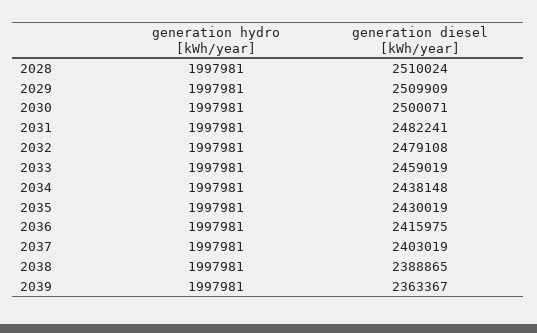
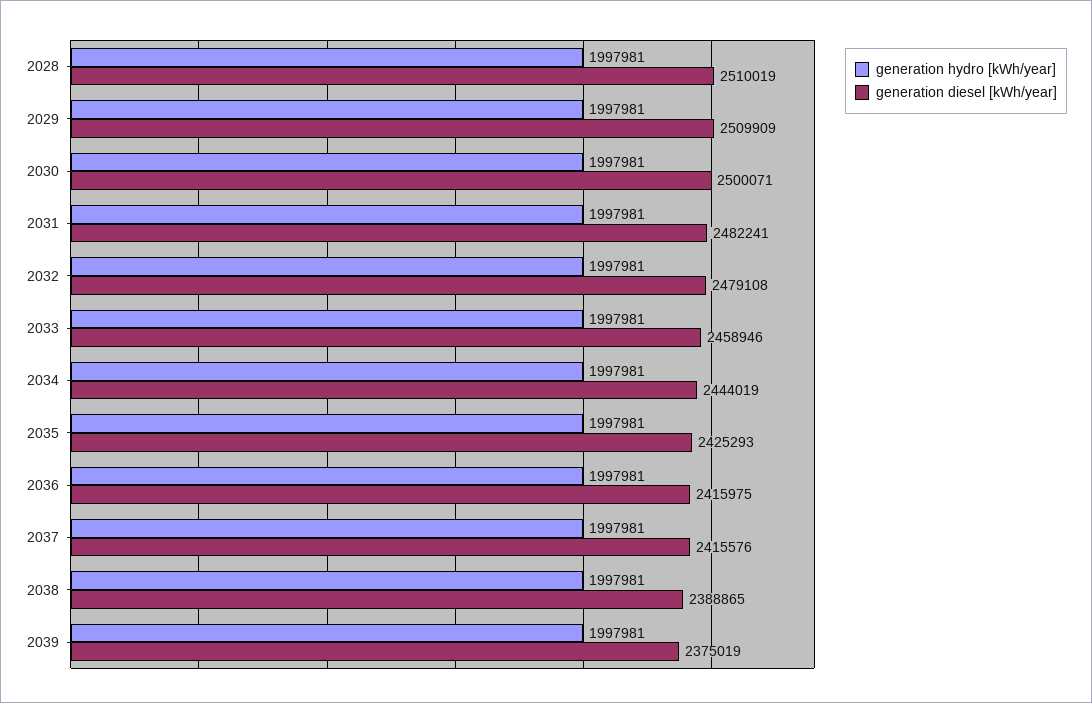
generation diesel [kWh/year], 2028: 2510024 -> 2510019
generation diesel [kWh/year], 2033: 2459019 -> 2458946
generation diesel [kWh/year], 2034: 2438148 -> 2444019
generation diesel [kWh/year], 2035: 2430019 -> 2425293
generation diesel [kWh/year], 2037: 2403019 -> 2415576
generation diesel [kWh/year], 2039: 2363367 -> 2375019

